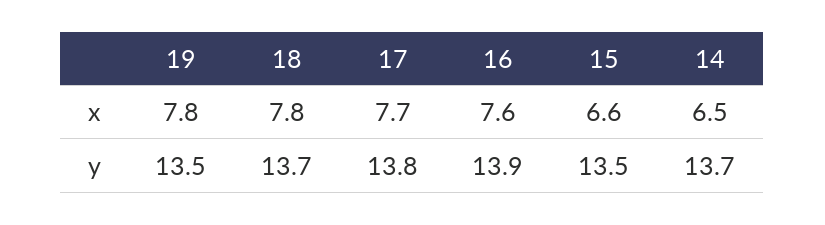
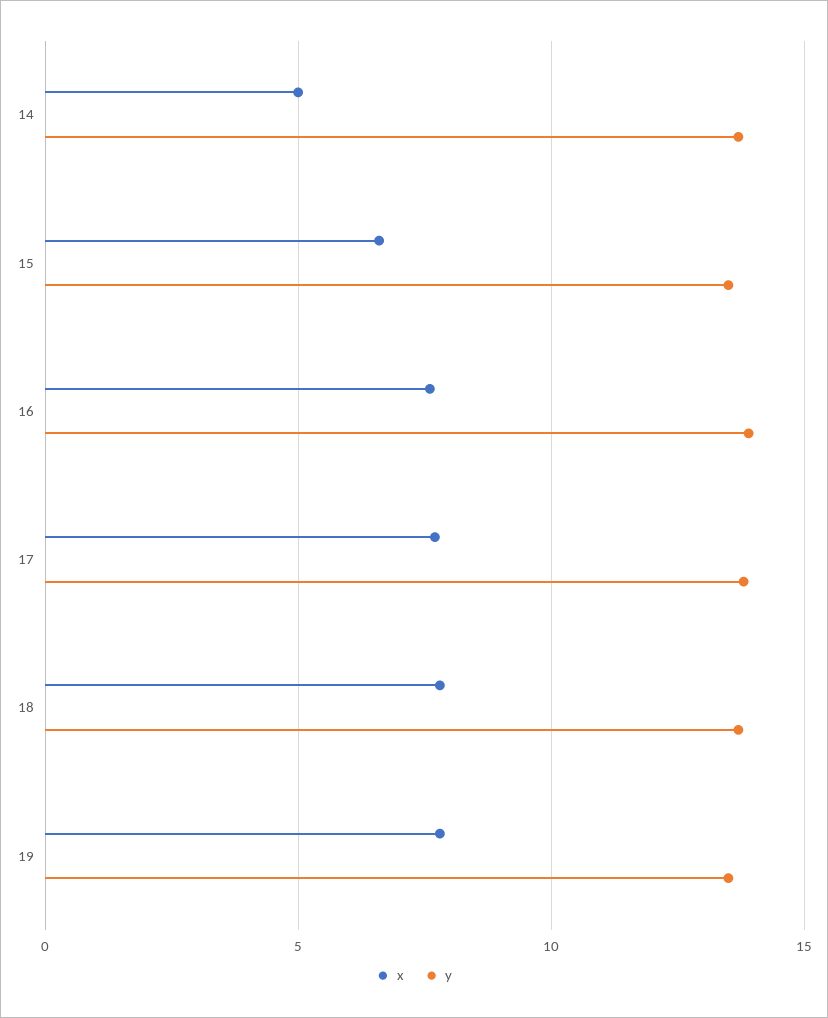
x, 14: 6.5 -> 5

